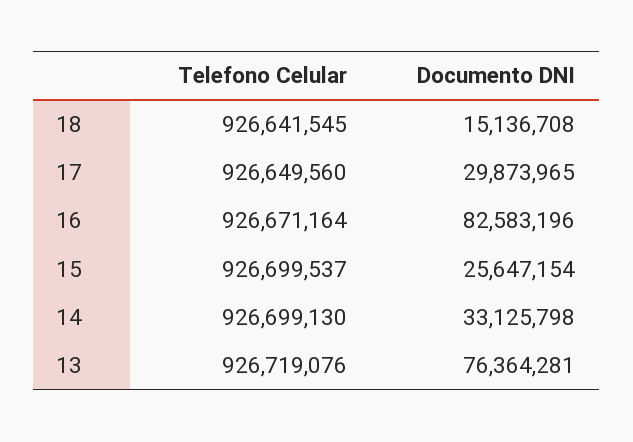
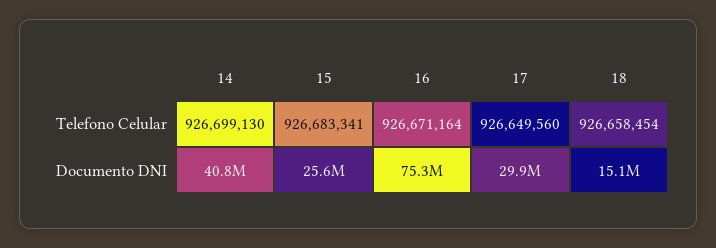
Telefono Celular, 18: 926641545 -> 926658454
Documento DNI, 16: 82583196 -> 75300000
Telefono Celular, 15: 926699537 -> 926683341
Documento DNI, 14: 33125798 -> 40800000
Telefono Celular, 13: 926719076 -> none
Documento DNI, 13: 76364281 -> none

